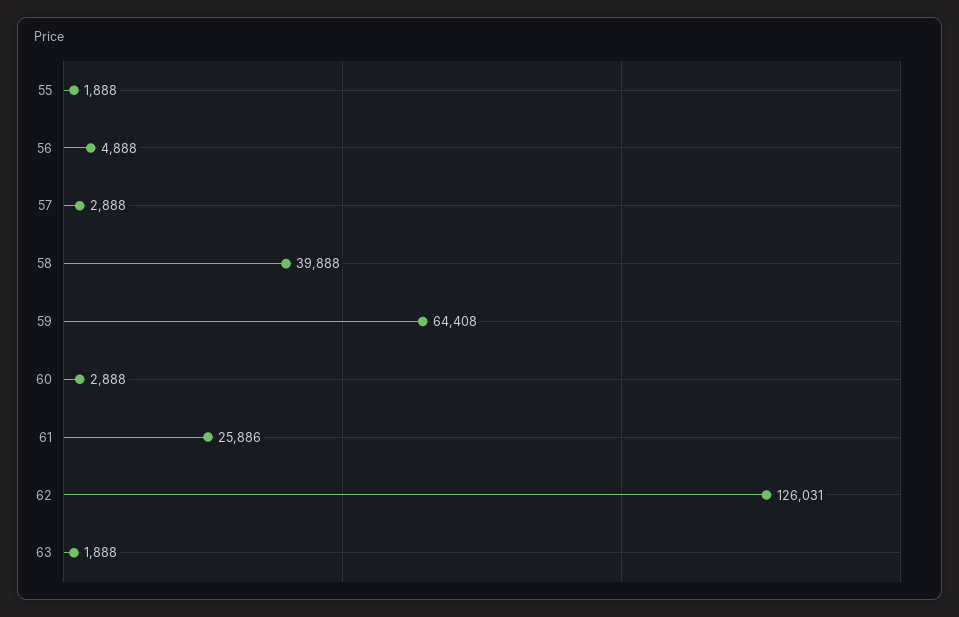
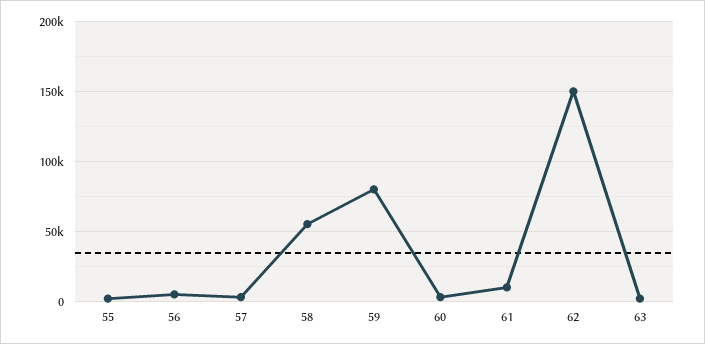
58: 39888 -> 55000
59: 64408 -> 80000
61: 25886 -> 10000
62: 126031 -> 150000

